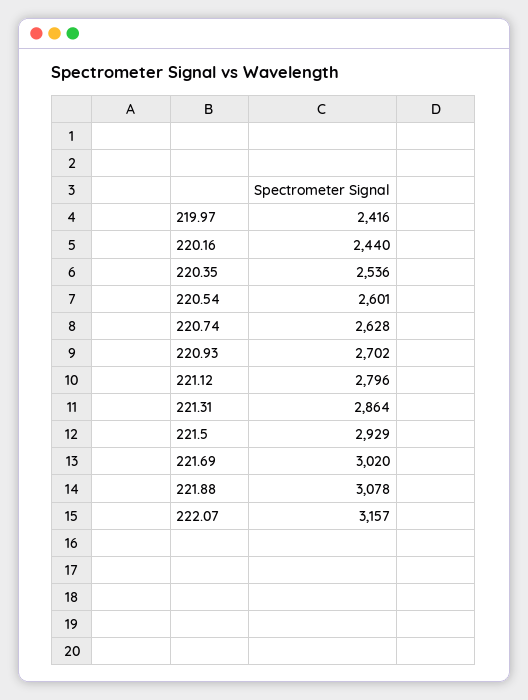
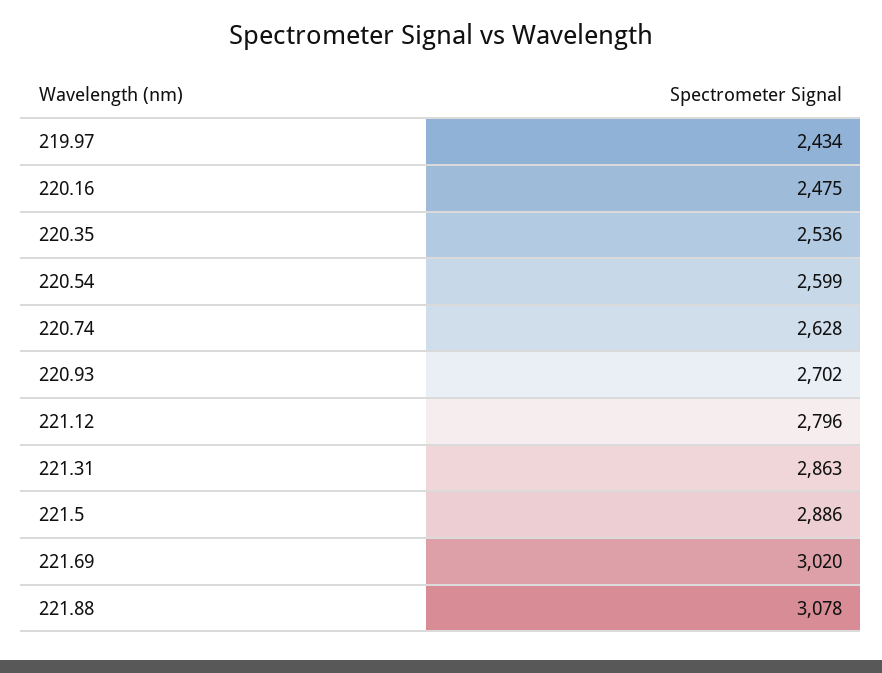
219.97: 2416 -> 2434
220.16: 2440 -> 2475
220.54: 2601 -> 2599
221.31: 2864 -> 2863
221.5: 2929 -> 2886
222.07: 3157 -> none

